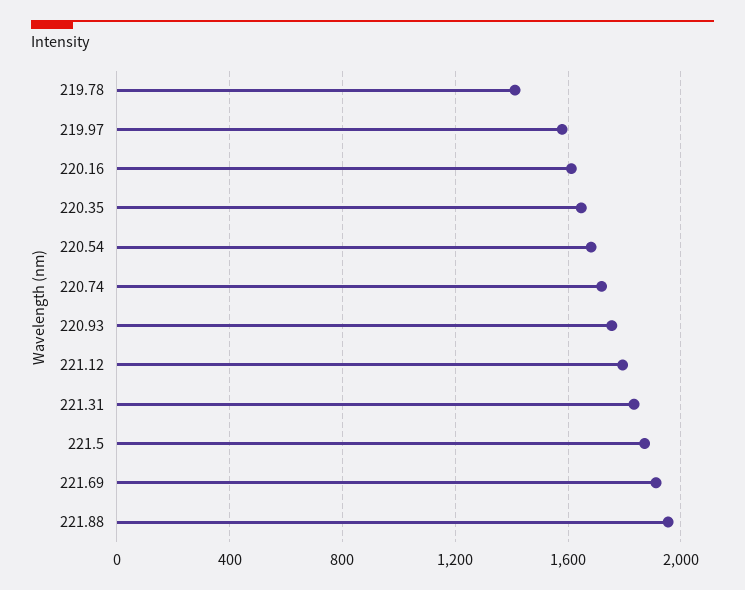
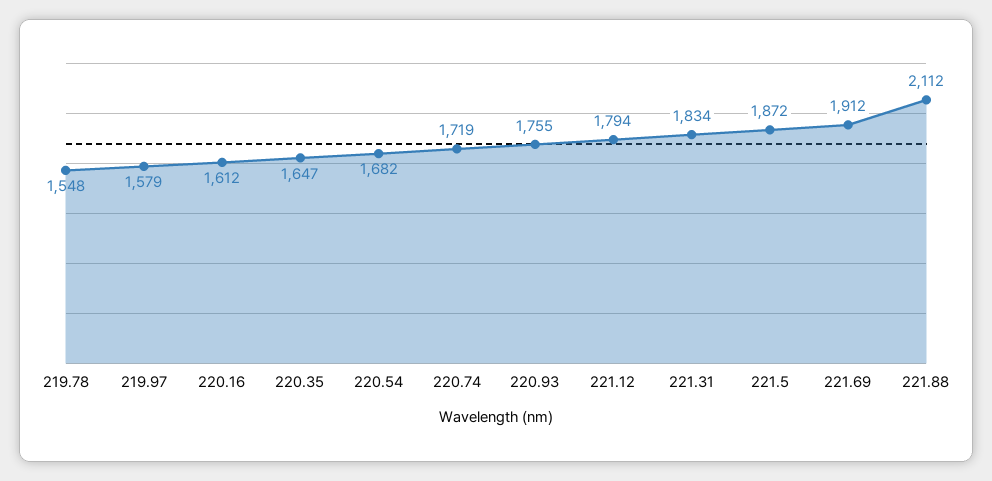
219.78: 1400 -> 1548
221.88: 1950 -> 2112

